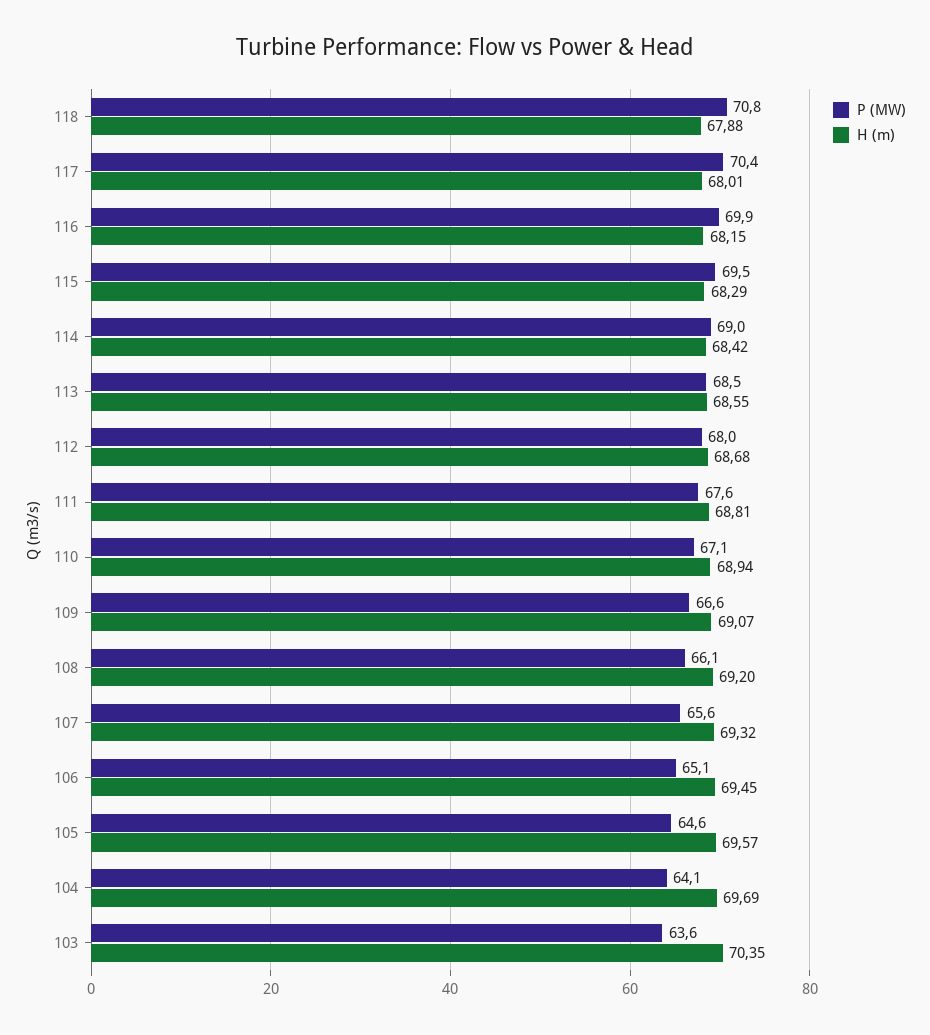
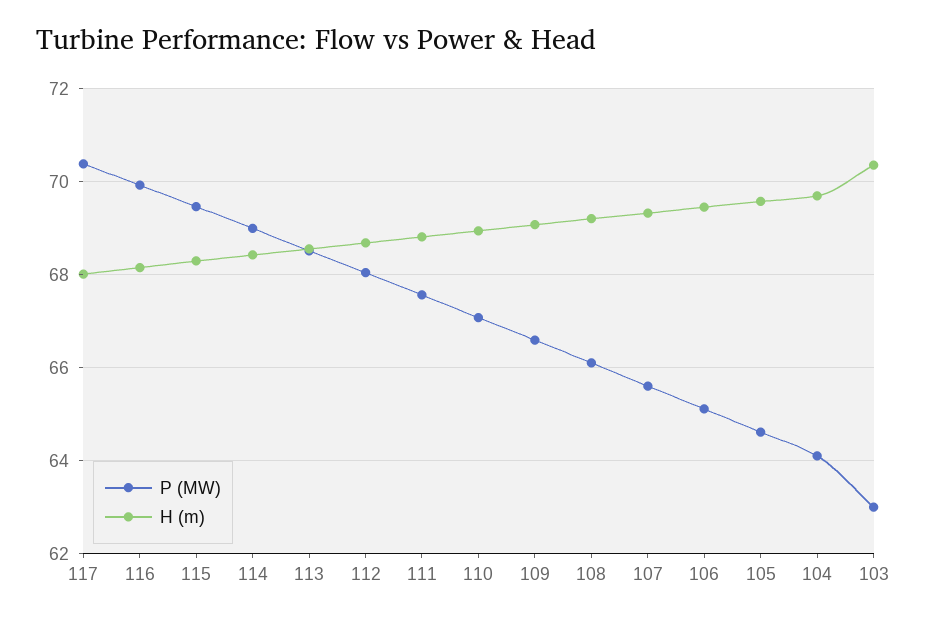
P (MW), 118: 70.8 -> none
H (m), 118: 67.88 -> none
P (MW), 103: 63.6 -> 63

